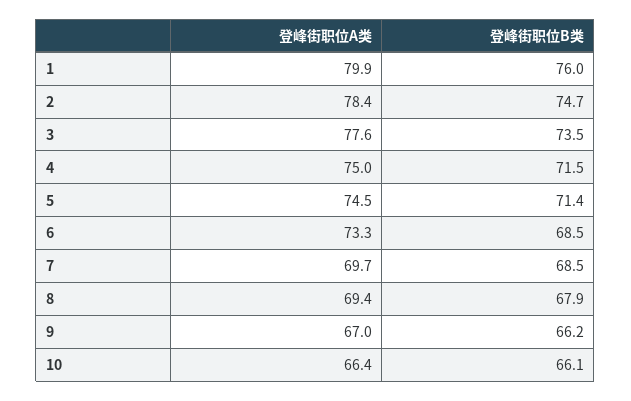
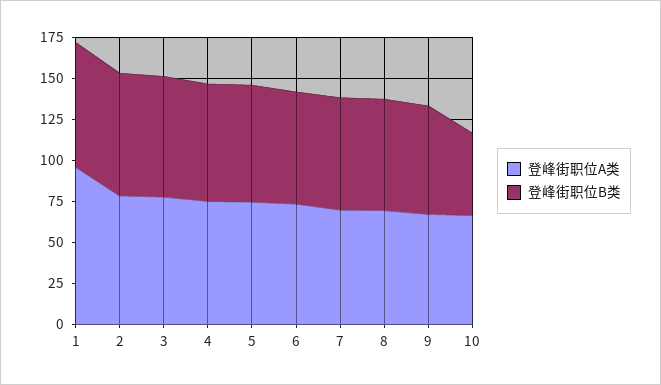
登峰街职位A类, 1: 79.9 -> 95
登峰街职位B类, 10: 66.1 -> 50

